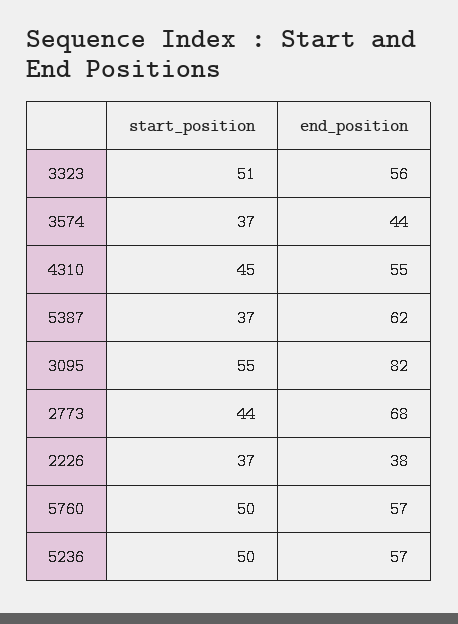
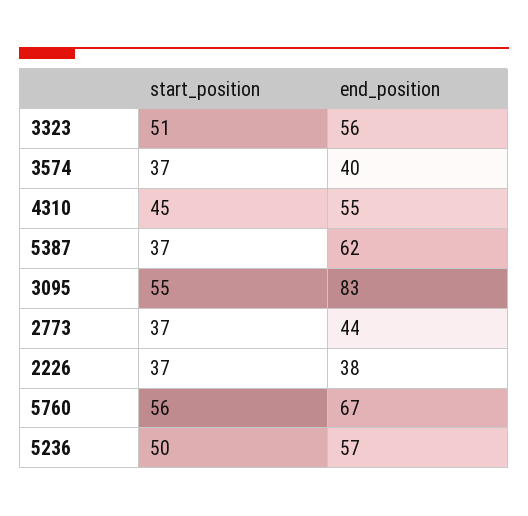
end_position, 3574: 44 -> 40
end_position, 3095: 82 -> 83
start_position, 2773: 44 -> 37
end_position, 2773: 68 -> 44
start_position, 5760: 50 -> 56
end_position, 5760: 57 -> 67

